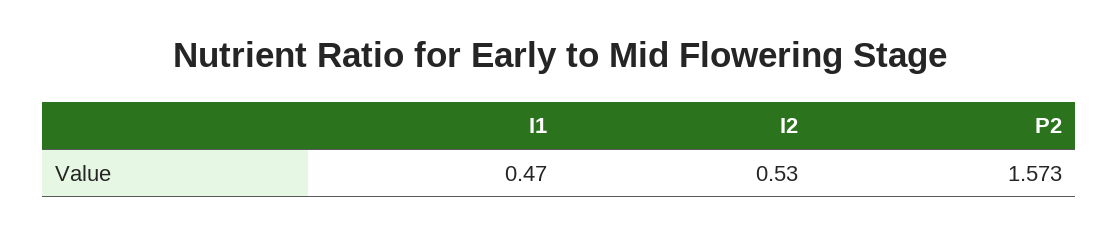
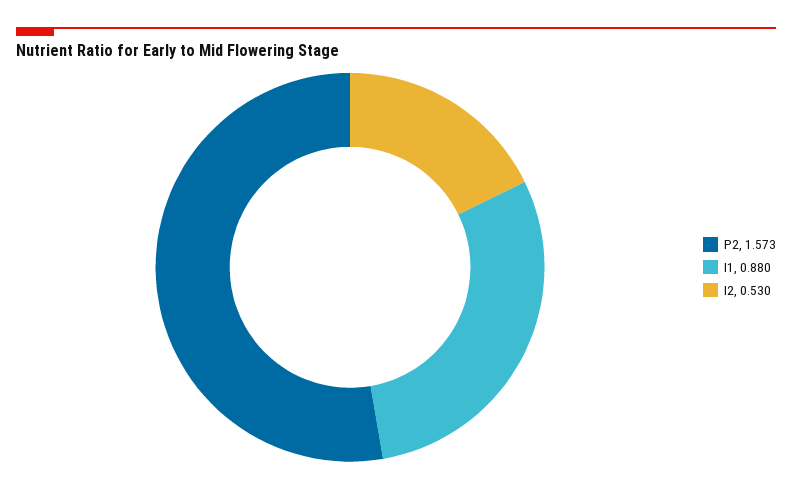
I1: 0.47 -> 0.88

